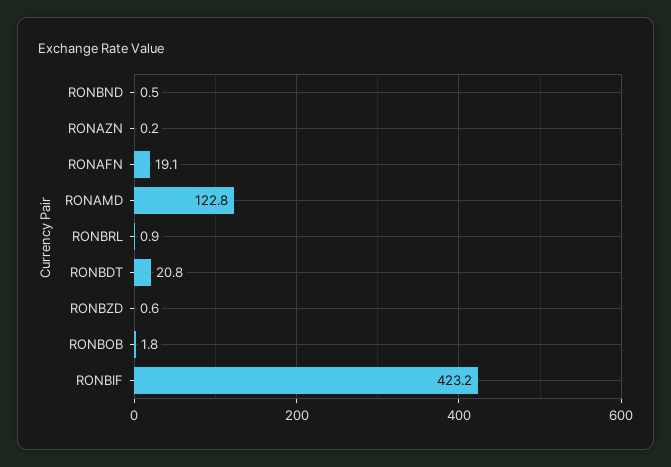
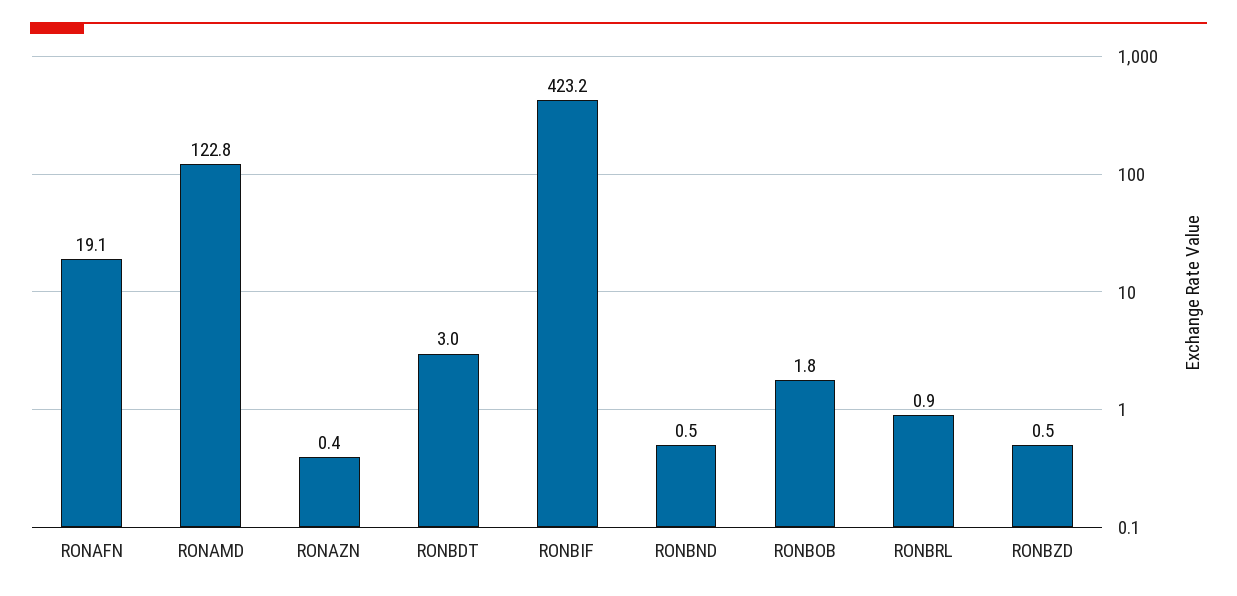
RONAZN: 0.2 -> 0.4
RONBDT: 20.8 -> 3
RONBZD: 0.6 -> 0.5

